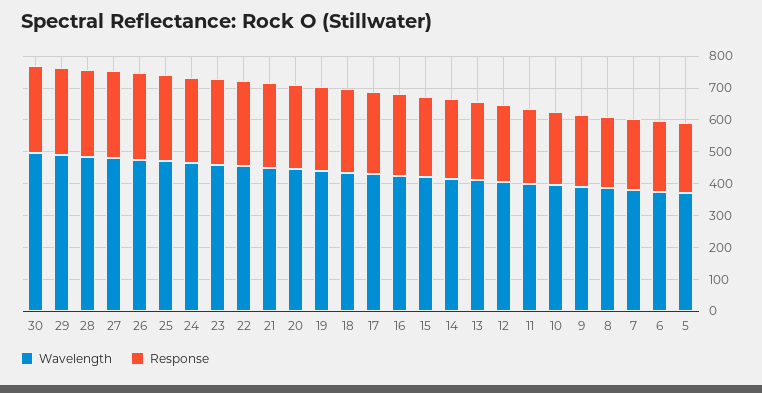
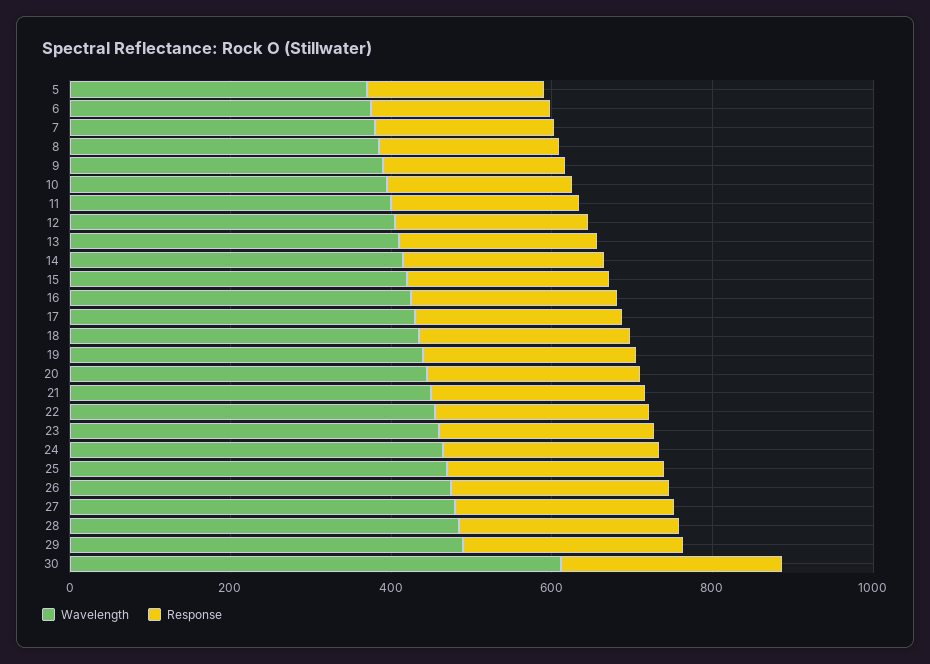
Wavelength, 30: 500 -> 600

